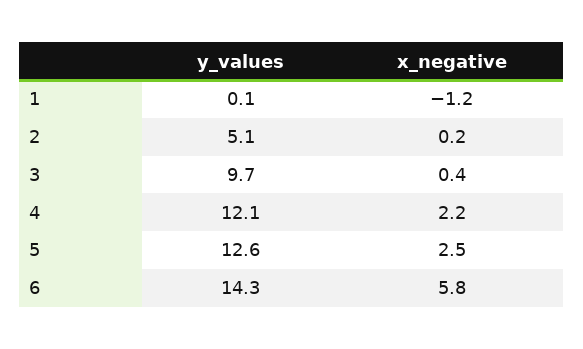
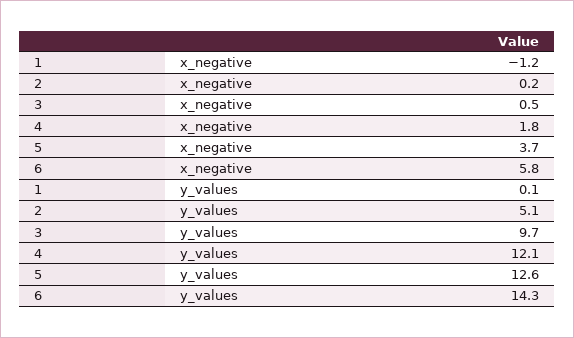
x_negative, 3: 0.4 -> 0.5
x_negative, 4: 2.2 -> 1.8
x_negative, 5: 2.5 -> 3.7

